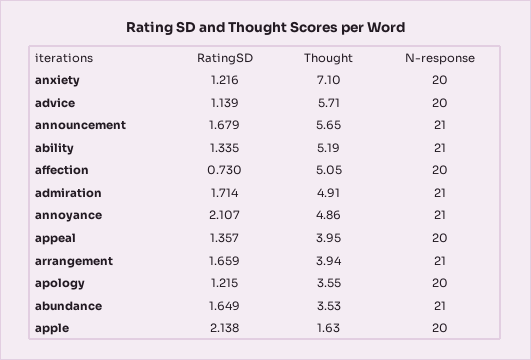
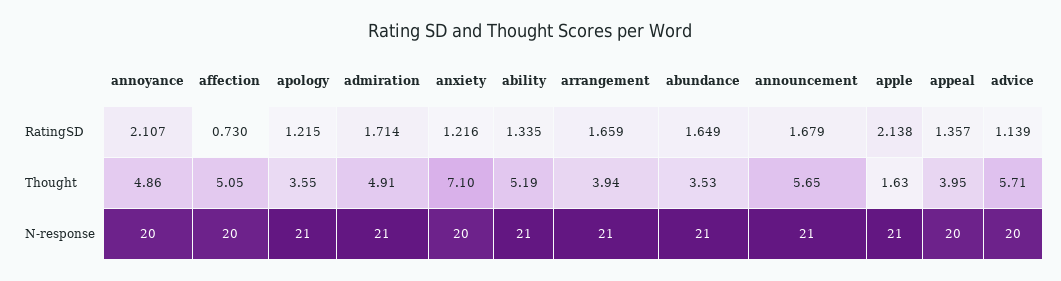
N-response, annoyance: 21 -> 20
N-response, apology: 20 -> 21
N-response, apple: 20 -> 21

